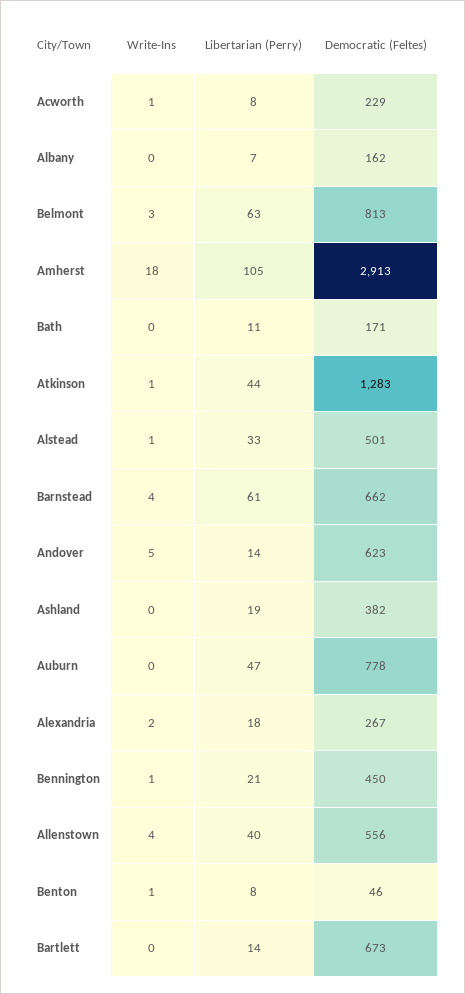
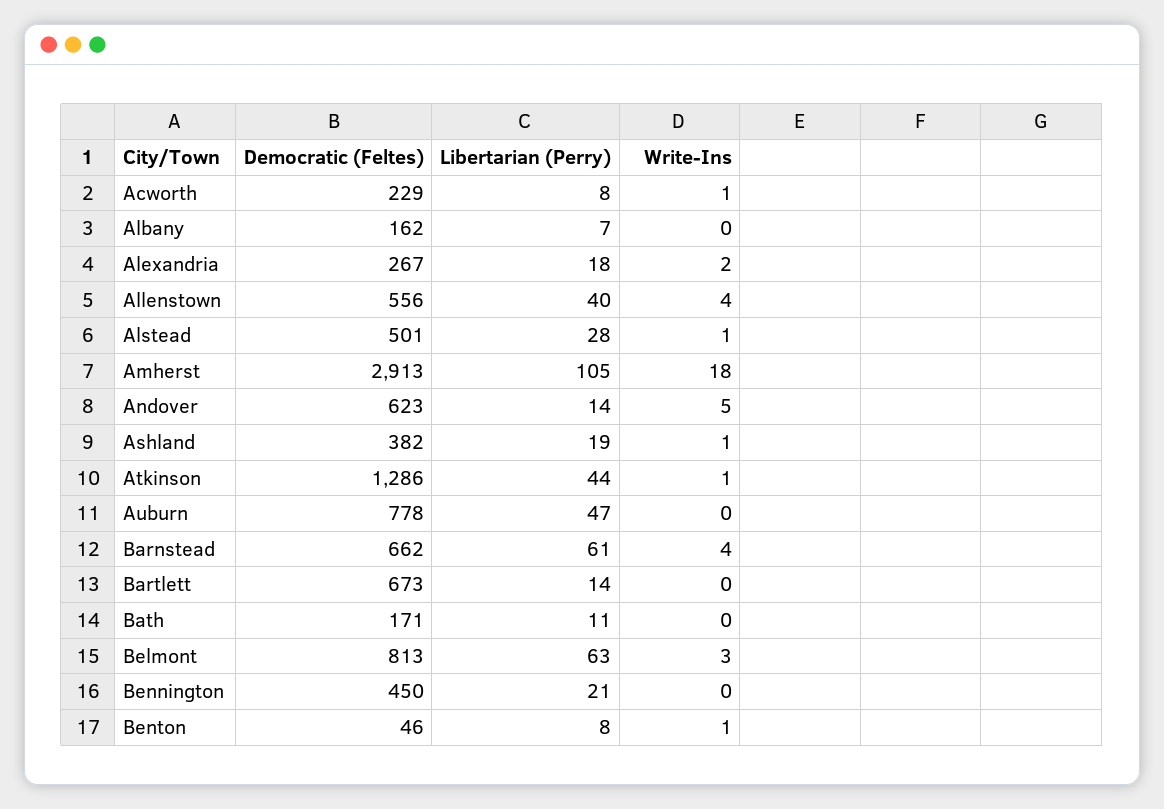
Democratic (Feltes), Atkinson: 1283 -> 1286
Libertarian (Perry), Alstead: 33 -> 28
Write-Ins, Ashland: 0 -> 1
Write-Ins, Bennington: 1 -> 0

